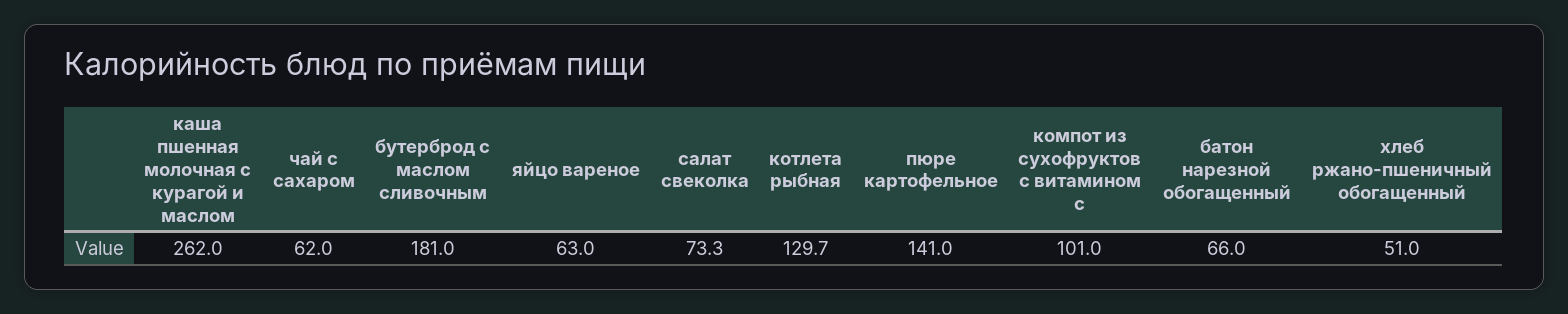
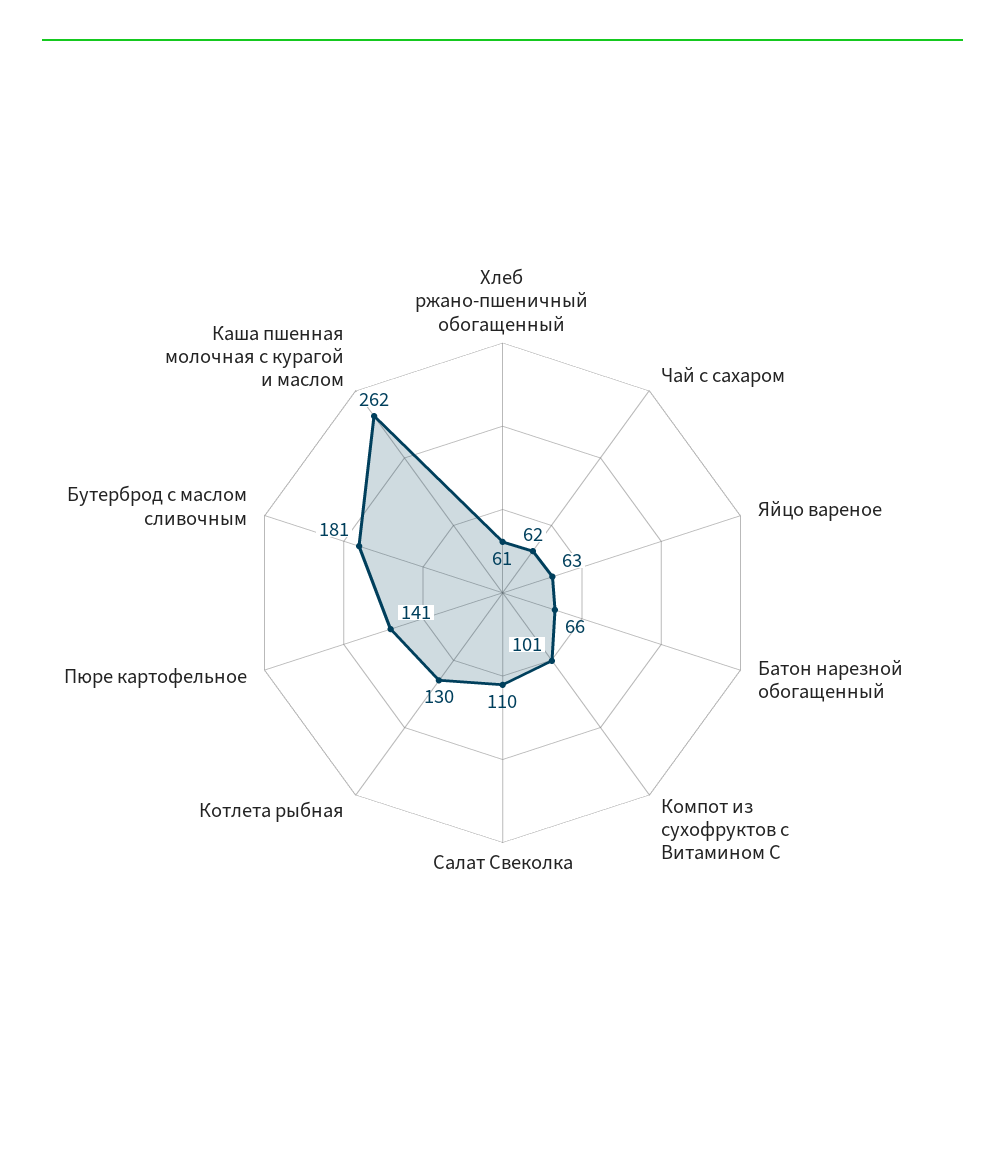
салат свеколка: 73.3 -> 110
хлеб ржано-пшеничный обогащенный: 51 -> 61

